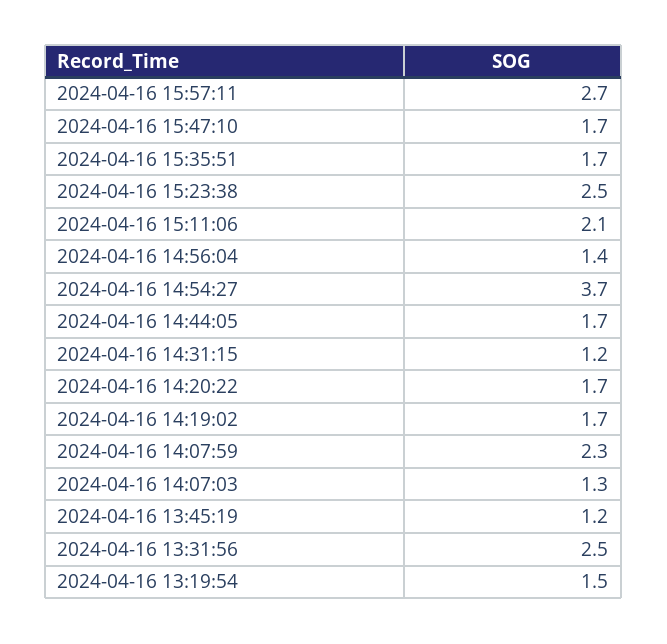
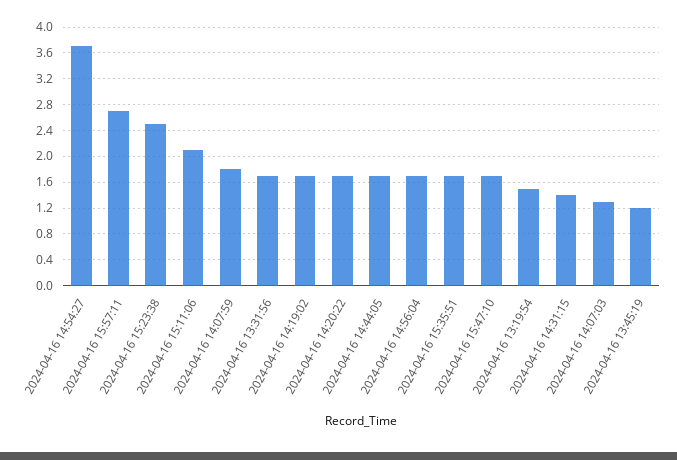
2024-04-16 14:56:04: 1.4 -> 1.7
2024-04-16 14:31:15: 1.2 -> 1.4
2024-04-16 14:07:59: 2.3 -> 1.8
2024-04-16 13:31:56: 2.5 -> 1.7

